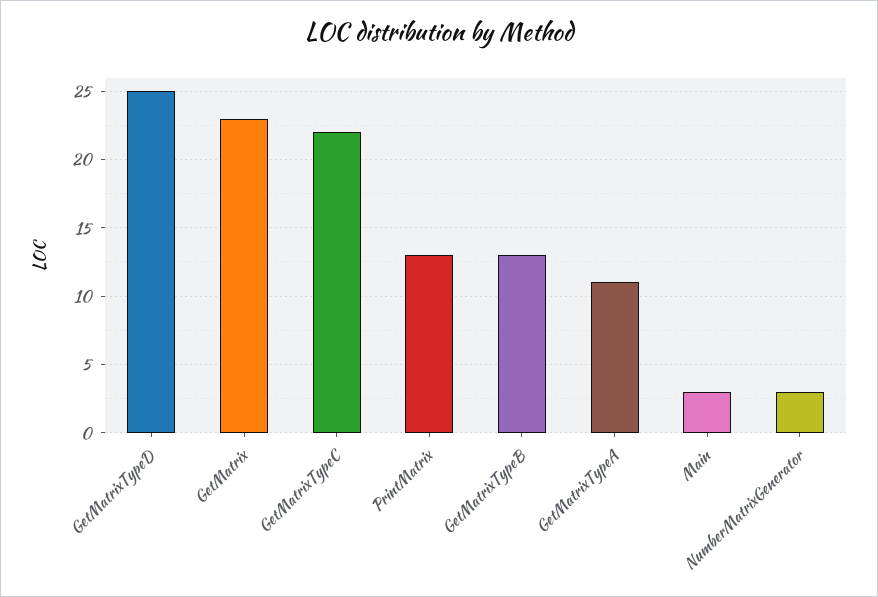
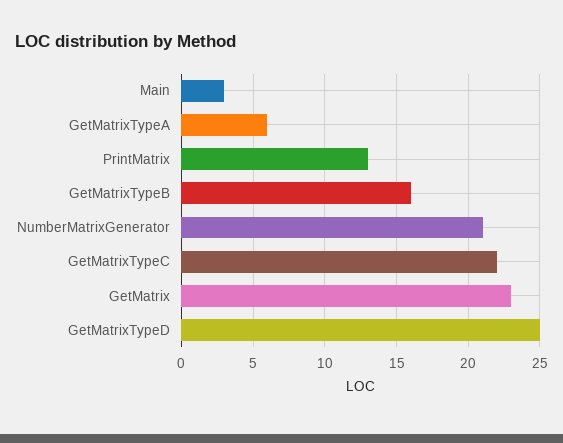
GetMatrixTypeB: 13 -> 16
GetMatrixTypeA: 11 -> 6
NumberMatrixGenerator: 3 -> 21

